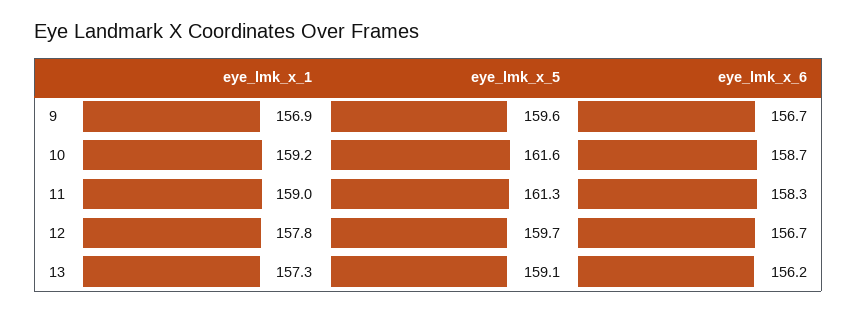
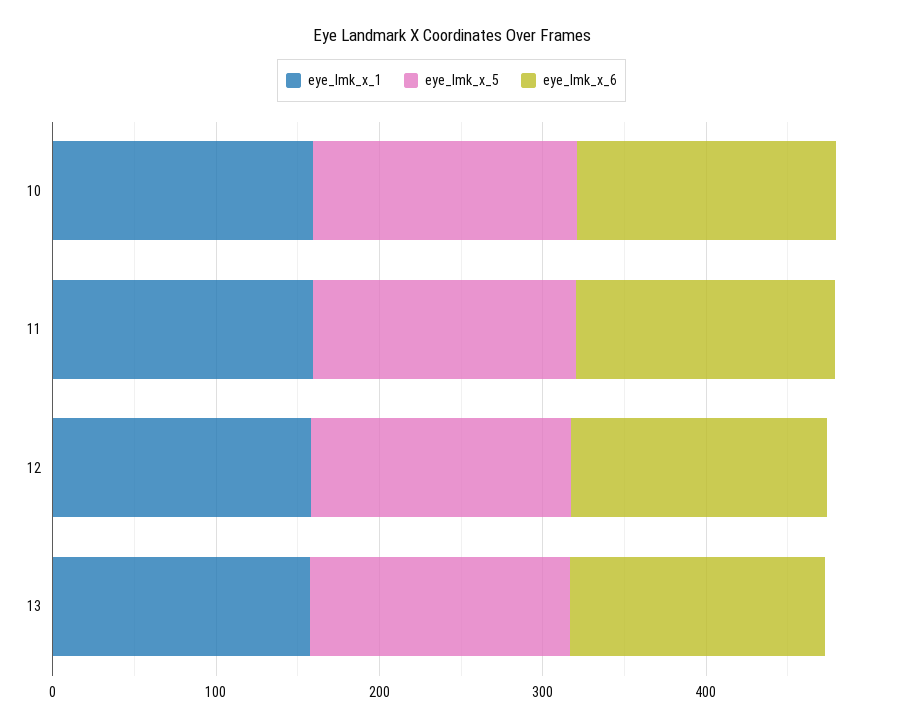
eye_lmk_x_1, 9: 156.9 -> none
eye_lmk_x_5, 9: 159.6 -> none
eye_lmk_x_6, 9: 156.7 -> none

